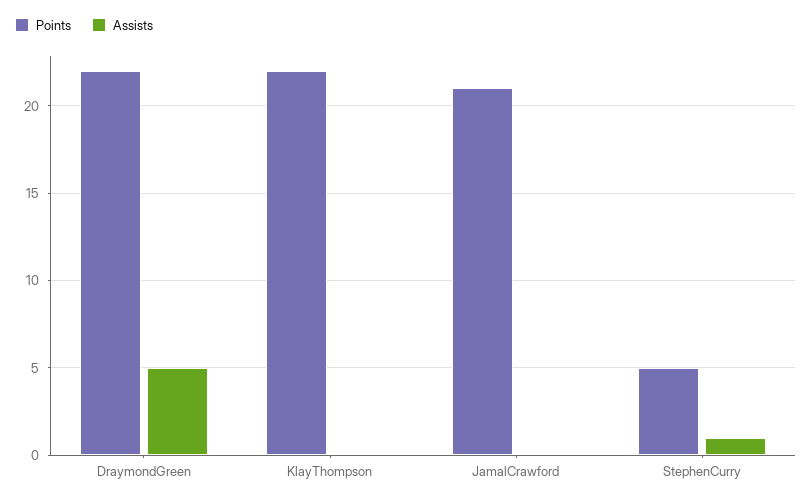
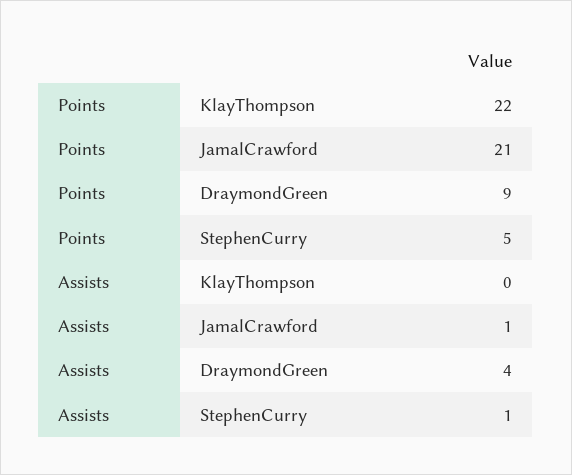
Points, DraymondGreen: 22 -> 9
Assists, DraymondGreen: 5 -> 4
Assists, JamalCrawford: 0 -> 1

